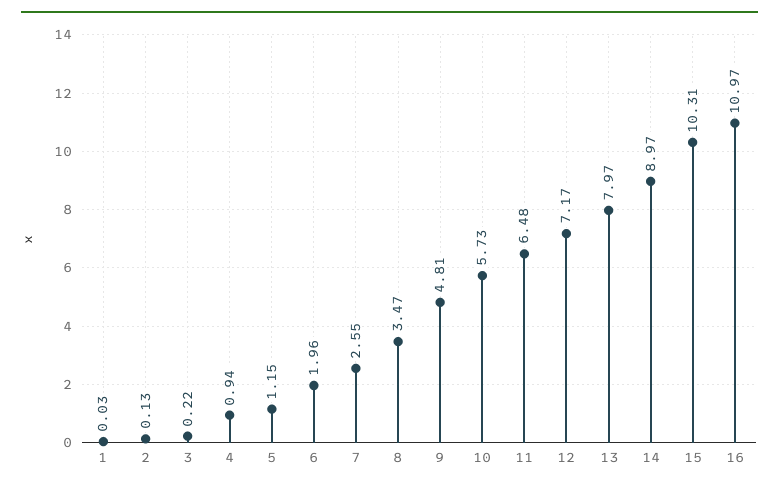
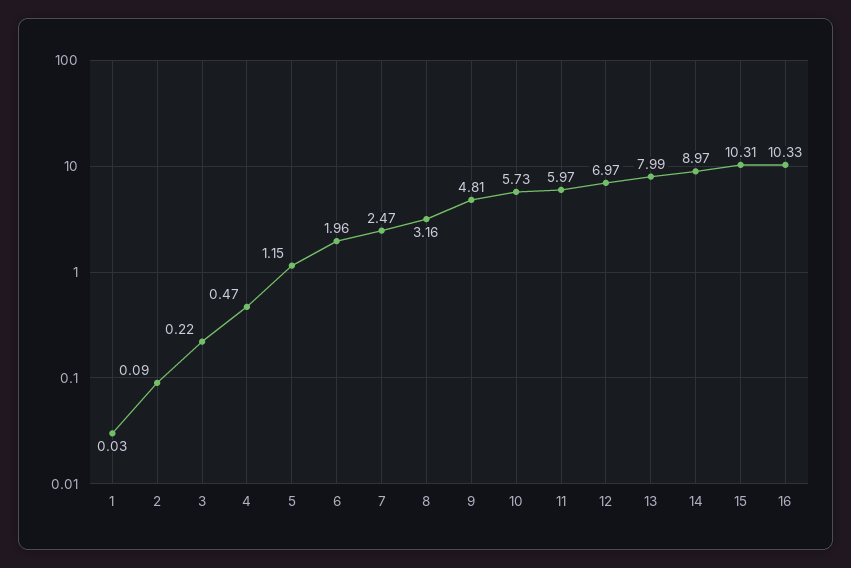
2: 0.13 -> 0.09
4: 0.94 -> 0.47
7: 2.55 -> 2.47
8: 3.47 -> 3.16
11: 6.48 -> 5.97
12: 7.17 -> 6.97
13: 7.97 -> 7.99
16: 10.97 -> 10.33

